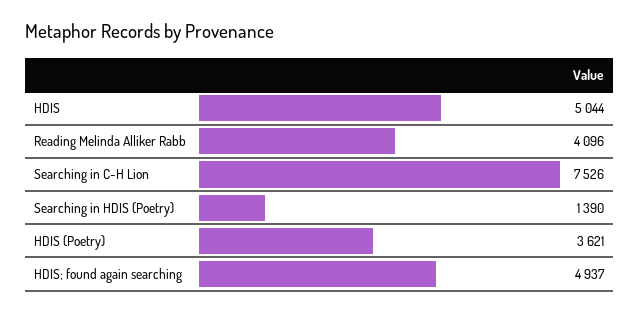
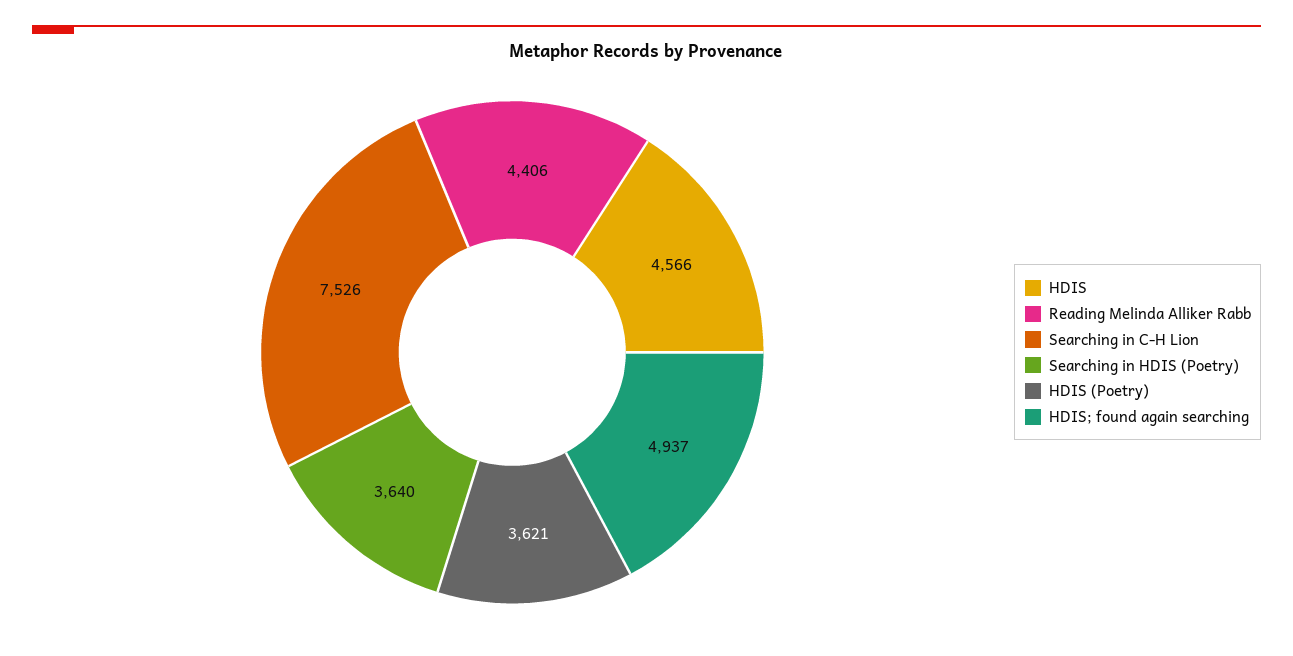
HDIS: 5044 -> 4566
Reading Melinda Alliker Rabb: 4096 -> 4406
Searching in HDIS (Poetry): 1390 -> 3640

